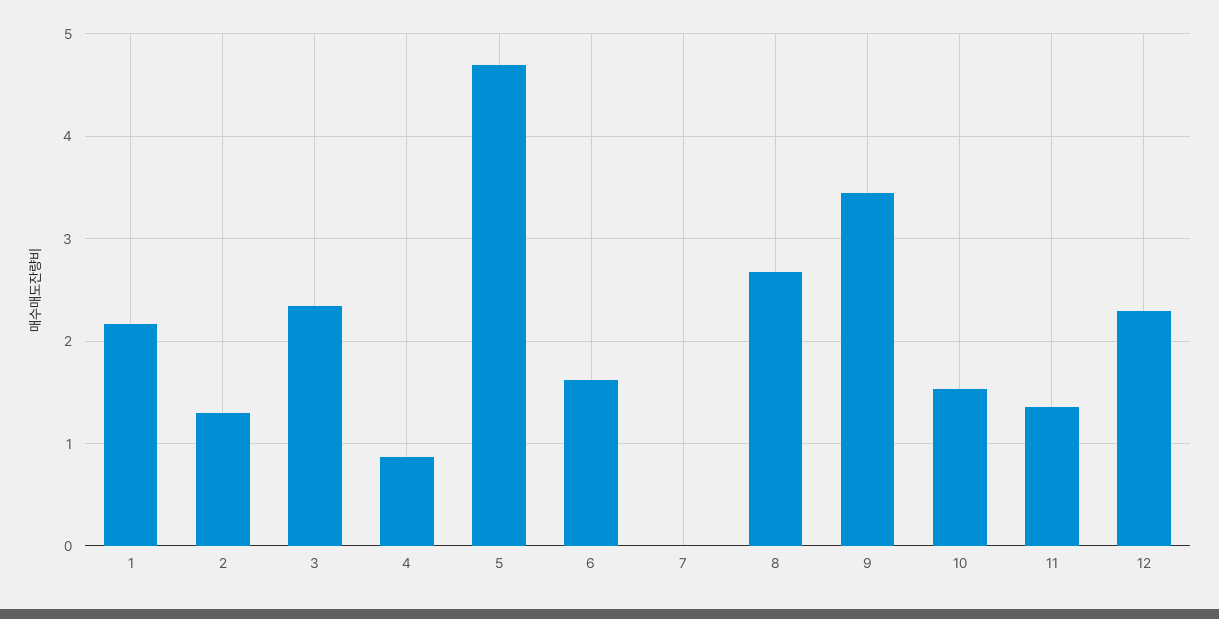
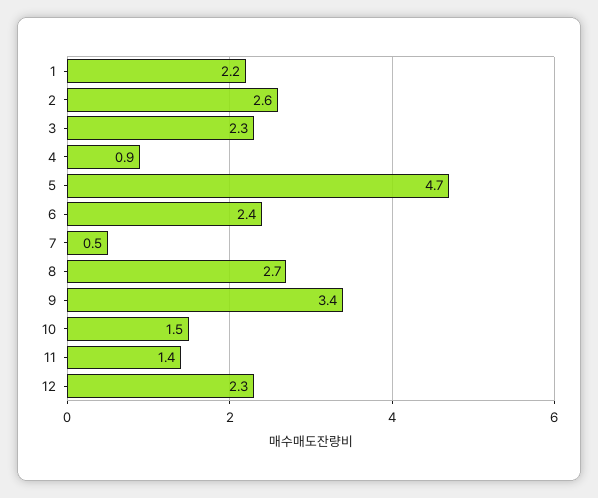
2: 1.3 -> 2.6
6: 1.6 -> 2.4
7: 0 -> 0.5

